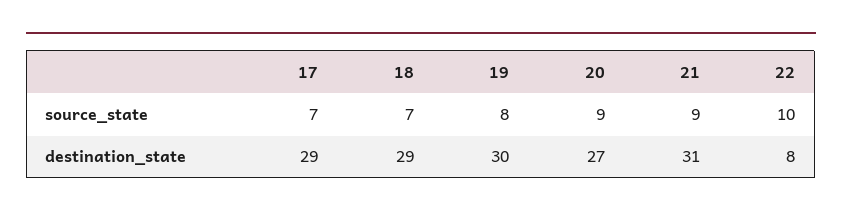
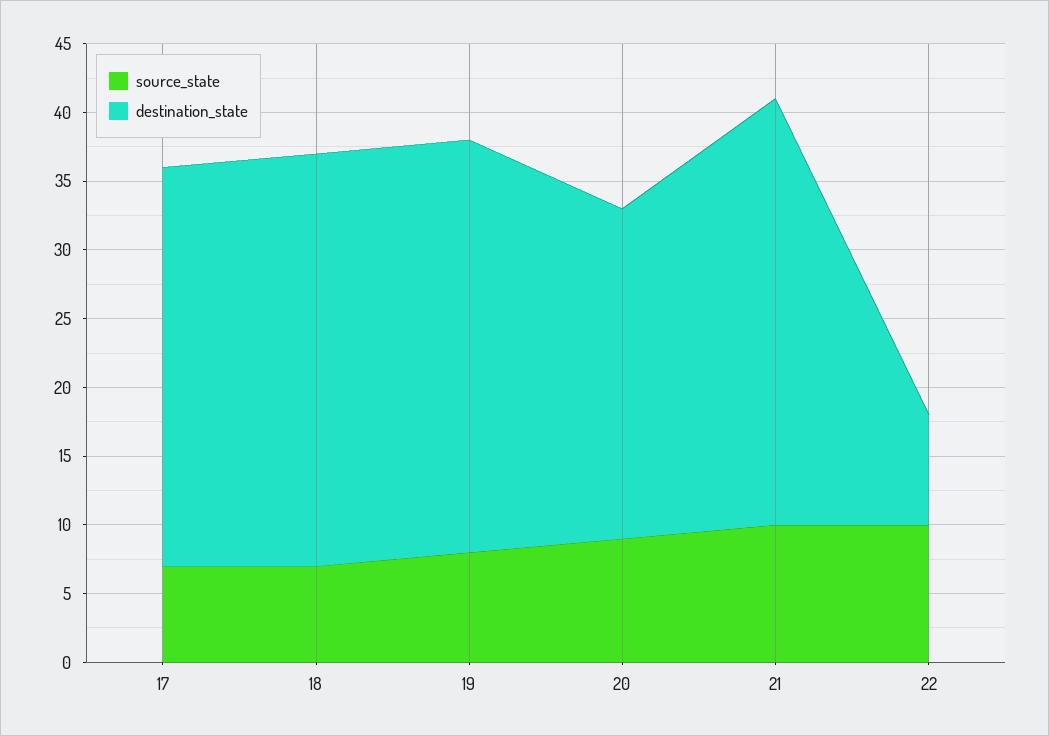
source_state, 21: 9 -> 10
destination_state, 18: 29 -> 30
destination_state, 20: 27 -> 24

